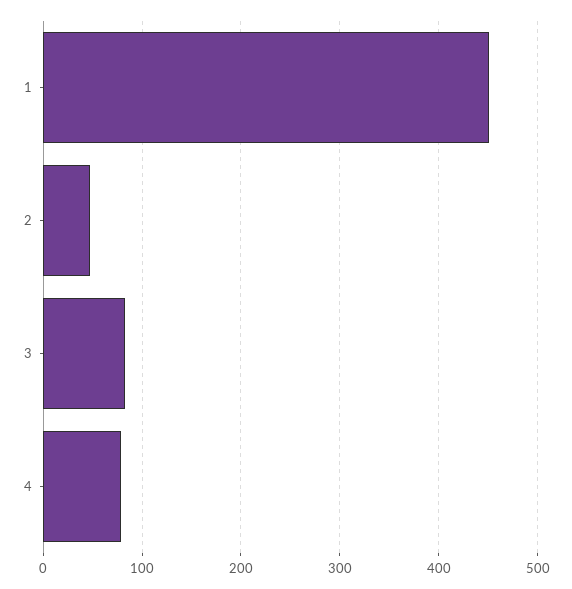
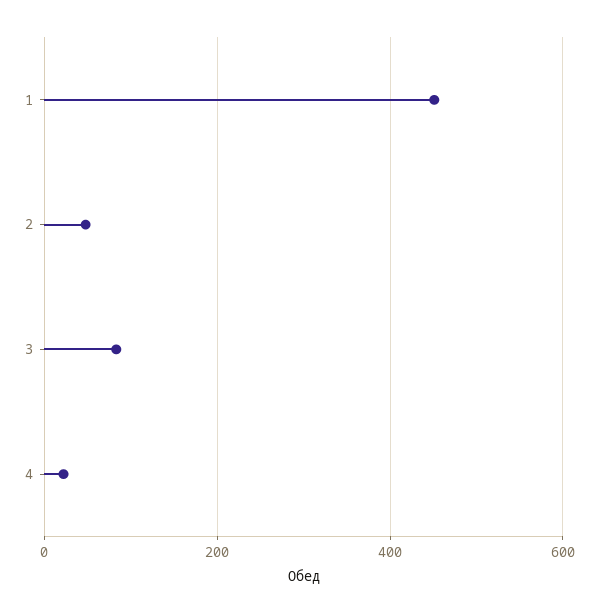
4: 80 -> 20

